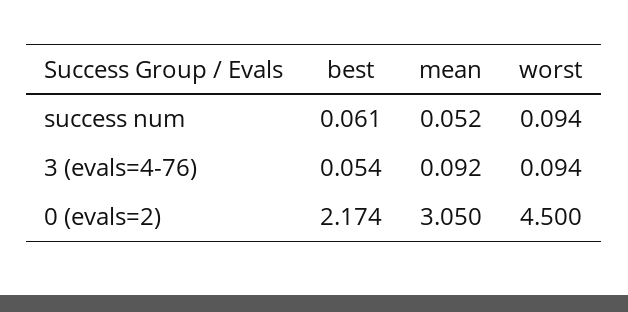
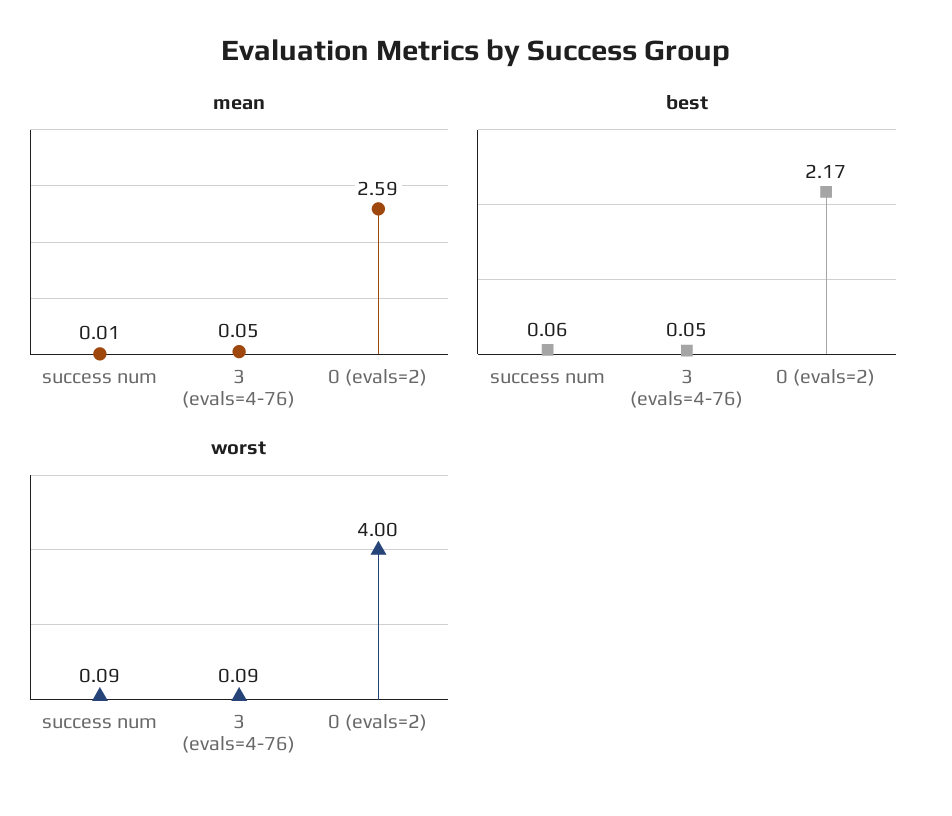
mean, success num: 0.052 -> 0.01
mean, 3 (evals=4-76): 0.092 -> 0.05
mean, 0 (evals=2): 3.05 -> 2.59
worst, 0 (evals=2): 4.5 -> 4

